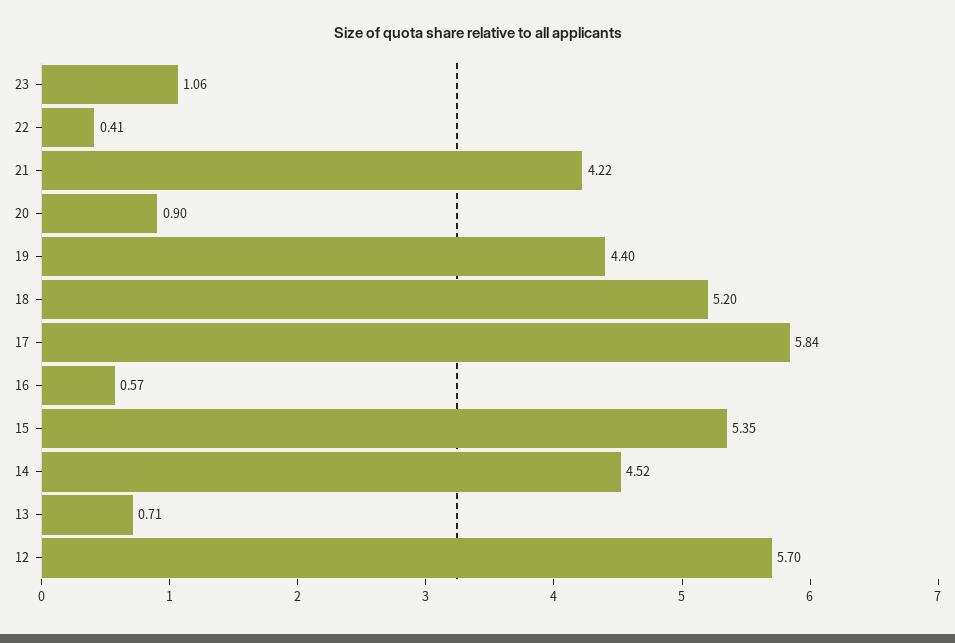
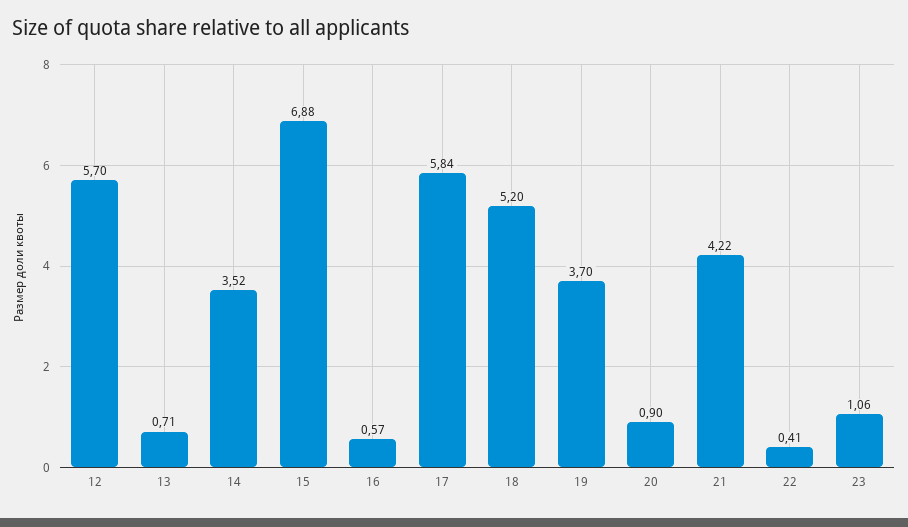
19: 4.4 -> 3.7
15: 5.35 -> 6.88
14: 4.52 -> 3.52

